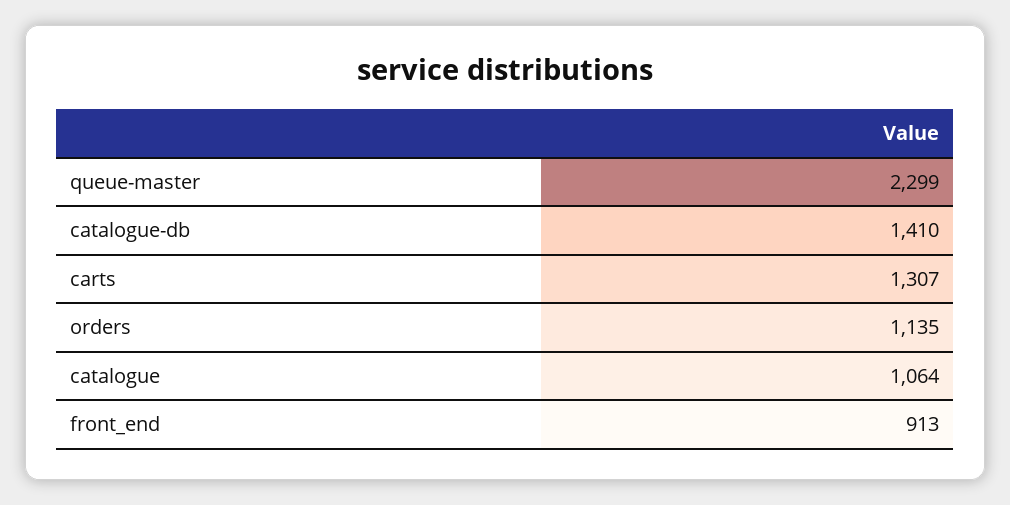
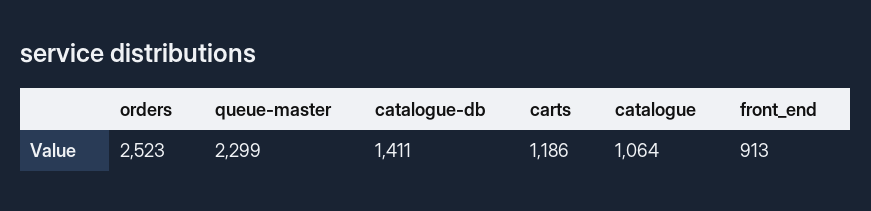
catalogue-db: 1410 -> 1411
carts: 1307 -> 1186
orders: 1135 -> 2523

